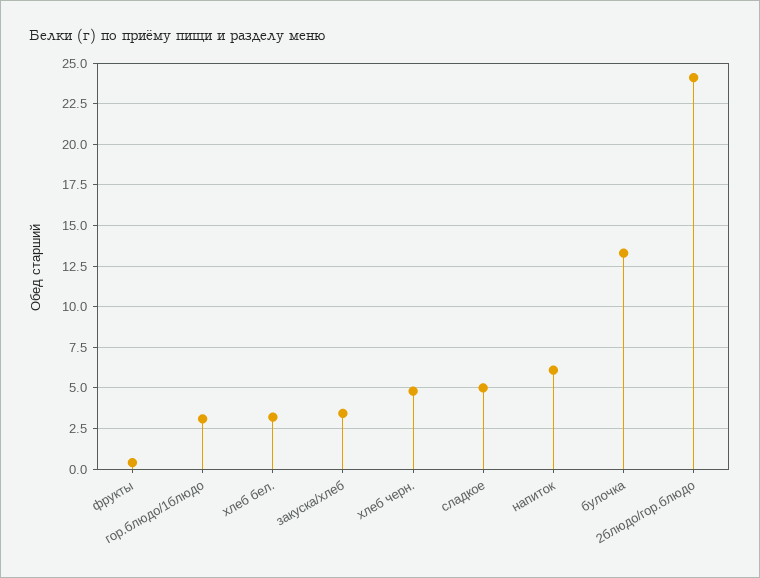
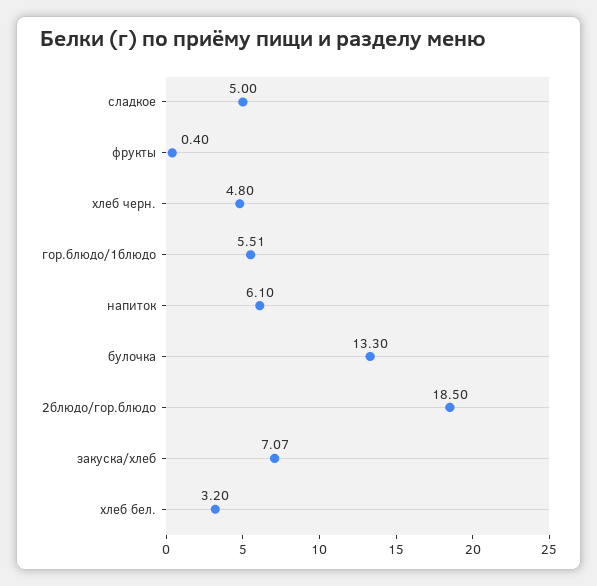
гор.блюдо/1блюдо: 3 -> 5.51
закуска/хлеб: 3.5 -> 7.07
2блюдо/гор.блюдо: 24 -> 18.5

